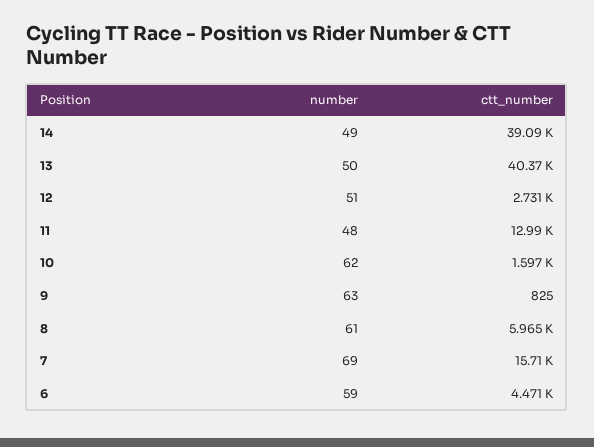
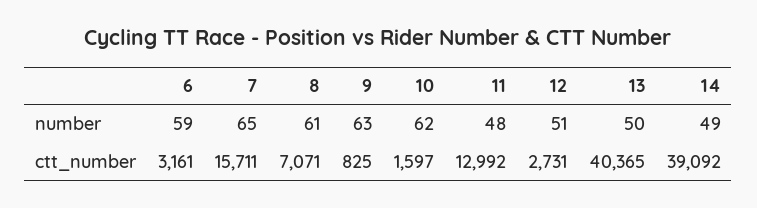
ctt_number, 8: 5965 -> 7071
number, 7: 69 -> 65
ctt_number, 6: 4471 -> 3161

